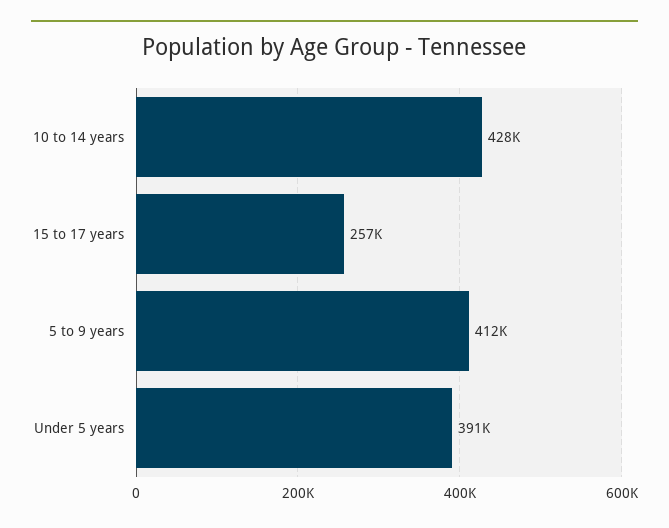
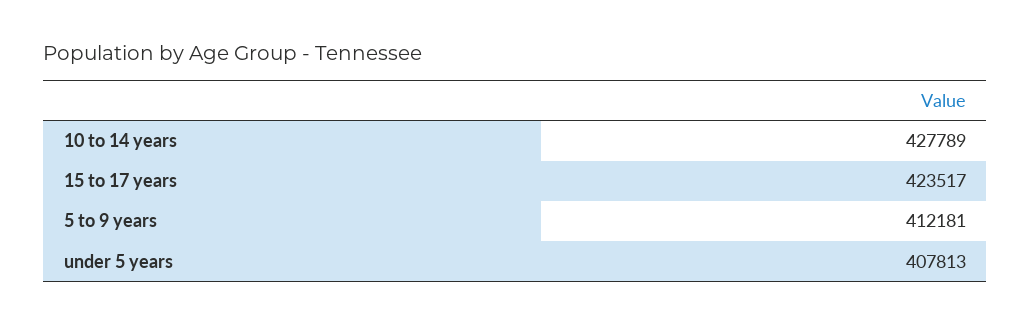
15 to 17 years: 257000 -> 423517
Under 5 years: 391000 -> 407813

